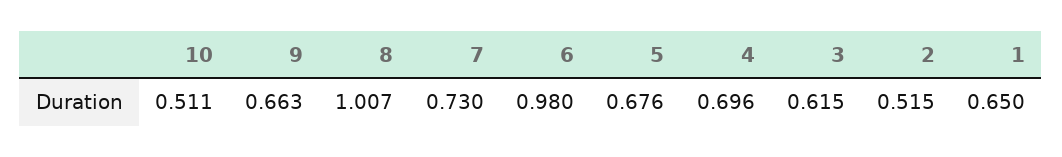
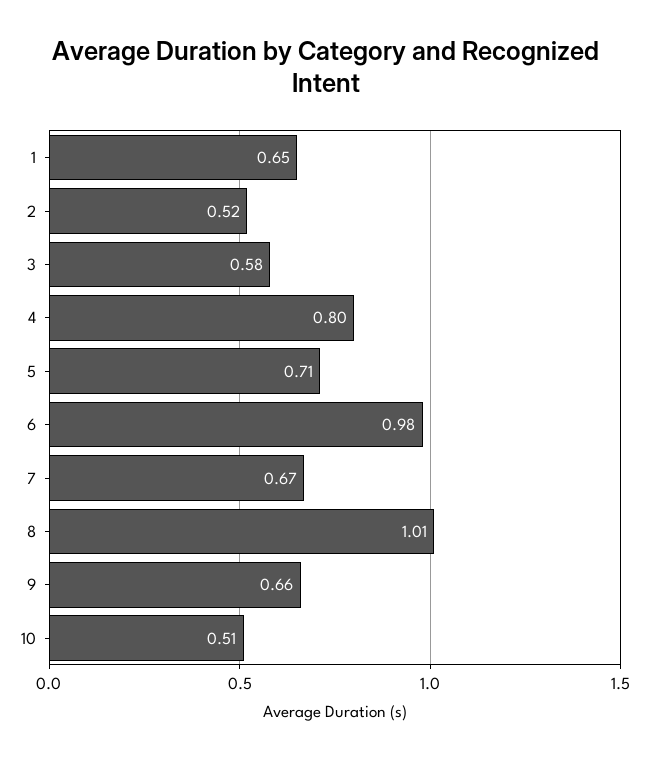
7: 0.73 -> 0.67
5: 0.676 -> 0.71
4: 0.696 -> 0.8
3: 0.615 -> 0.58

